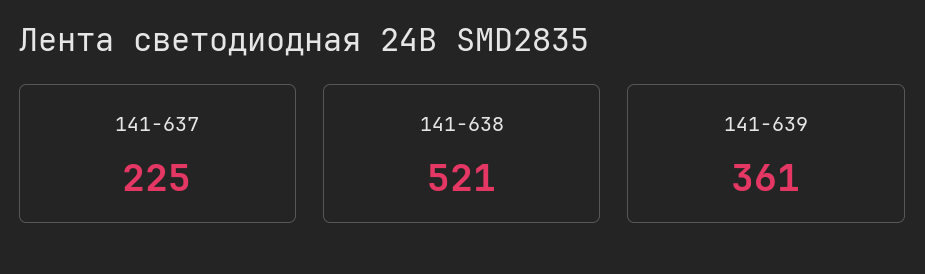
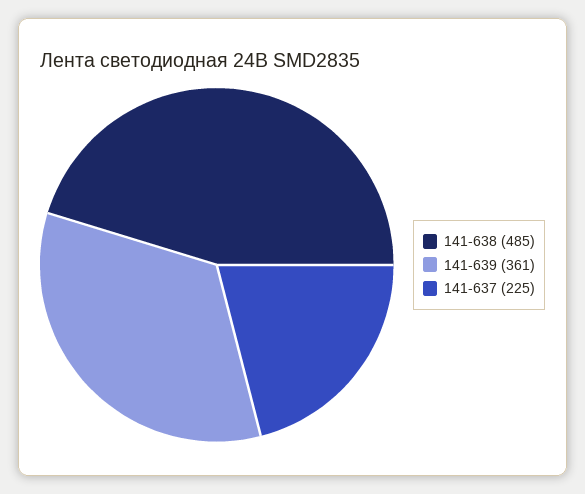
141-638: 521 -> 485

